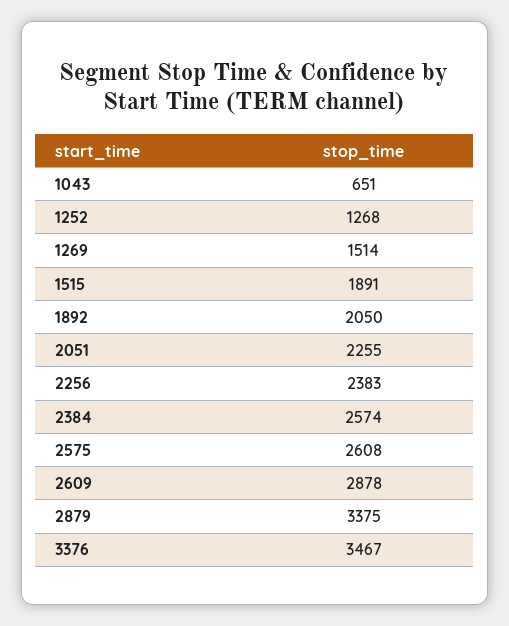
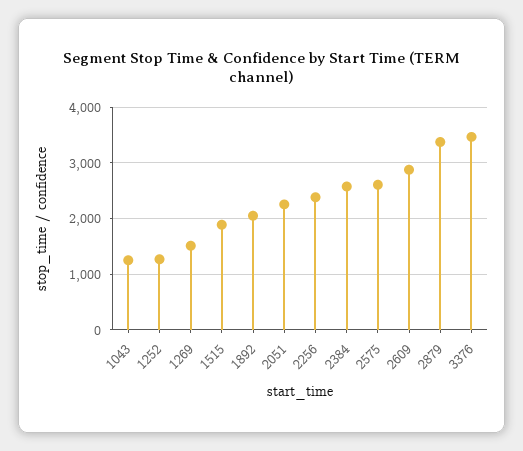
1043: 651 -> 1200

